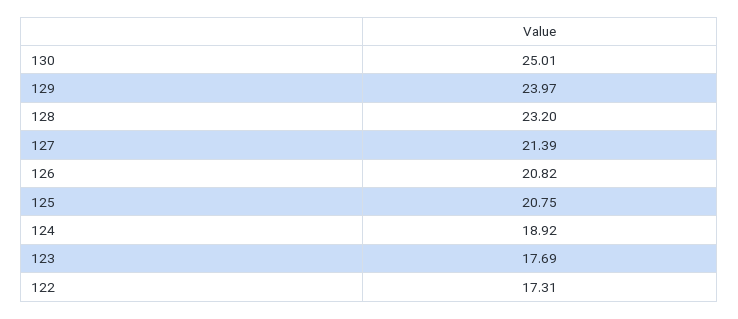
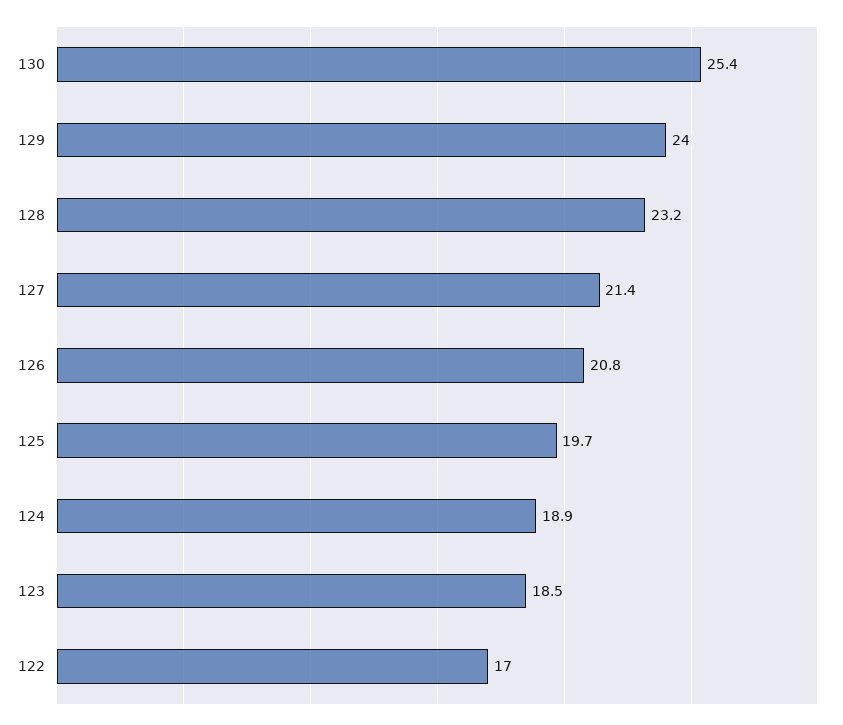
130: 25.01 -> 25.4
125: 20.75 -> 19.7
123: 17.69 -> 18.5
122: 17.31 -> 17

